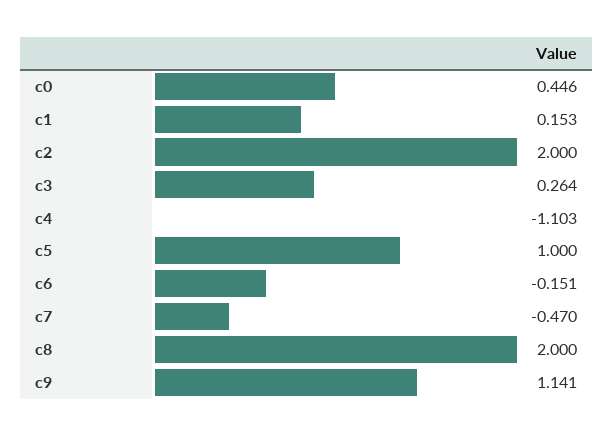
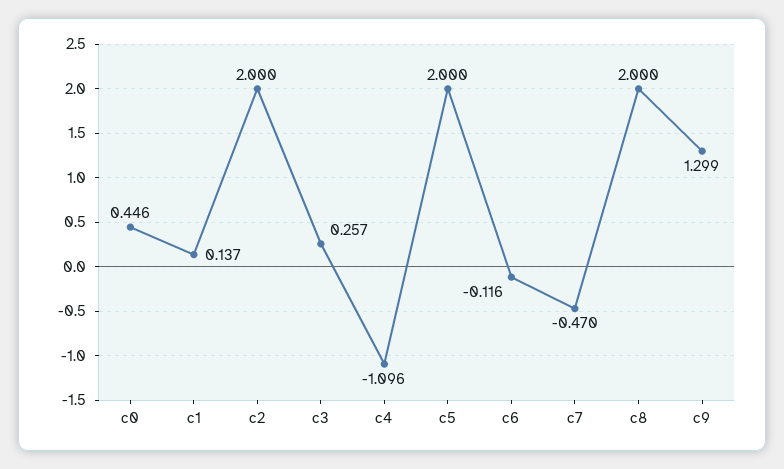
c1: 0.153 -> 0.137
c3: 0.264 -> 0.257
c4: -1.103 -> -1.096
c5: 1 -> 2
c6: -0.151 -> -0.116
c9: 1.141 -> 1.299

